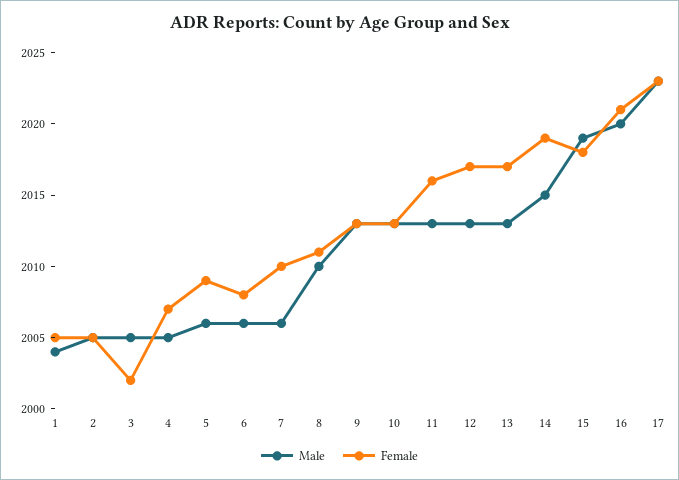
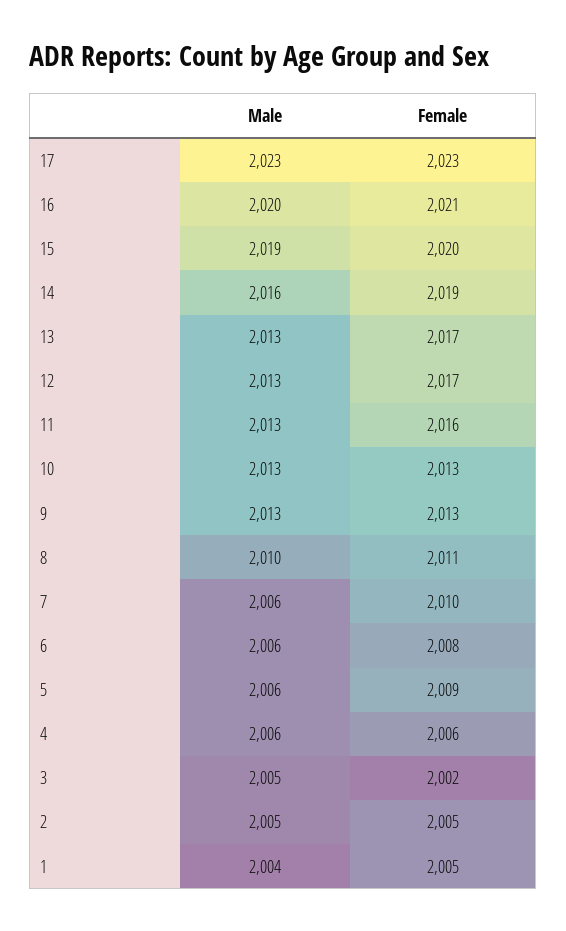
Male, 4: 2005 -> 2006
Female, 4: 2007 -> 2006
Male, 14: 2015 -> 2016
Female, 15: 2018 -> 2020

